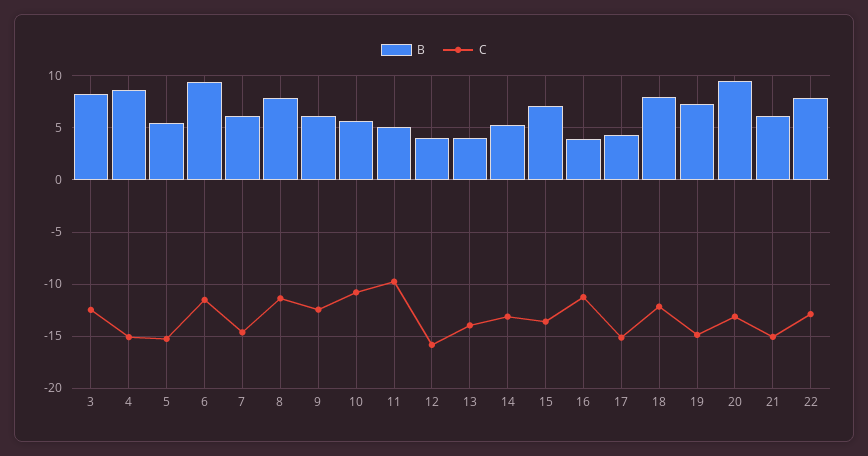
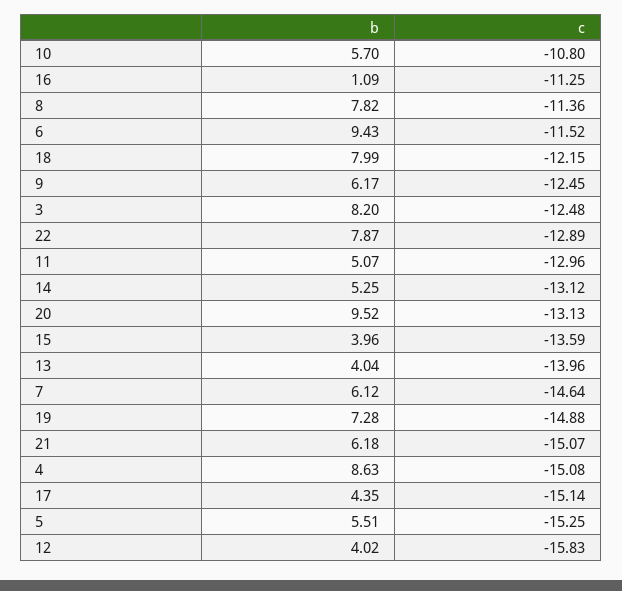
C, 11: -10 -> -12.96
B, 15: 7 -> 3.96
B, 16: 4 -> 1.09

